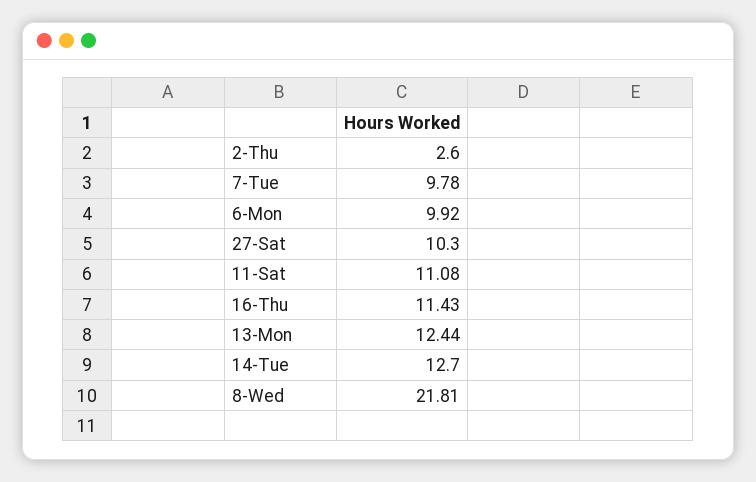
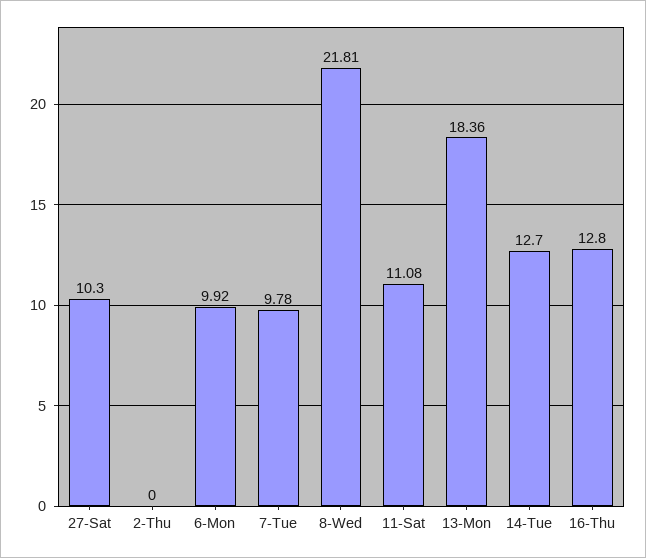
2-Thu: 2.6 -> 0
16-Thu: 11.43 -> 12.8
13-Mon: 12.44 -> 18.36

